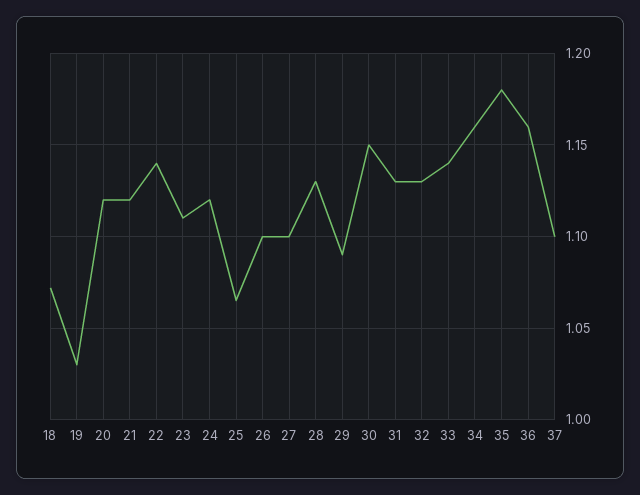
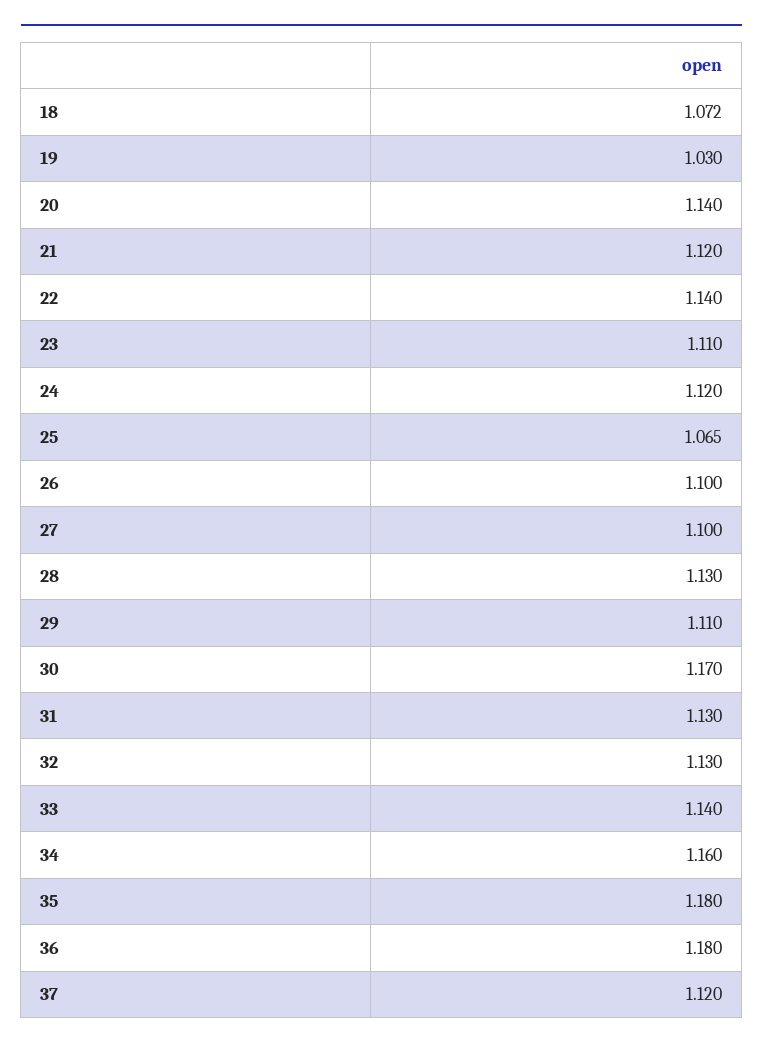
20: 1.12 -> 1.14
29: 1.09 -> 1.11
30: 1.15 -> 1.17
36: 1.16 -> 1.18
37: 1.1 -> 1.12

